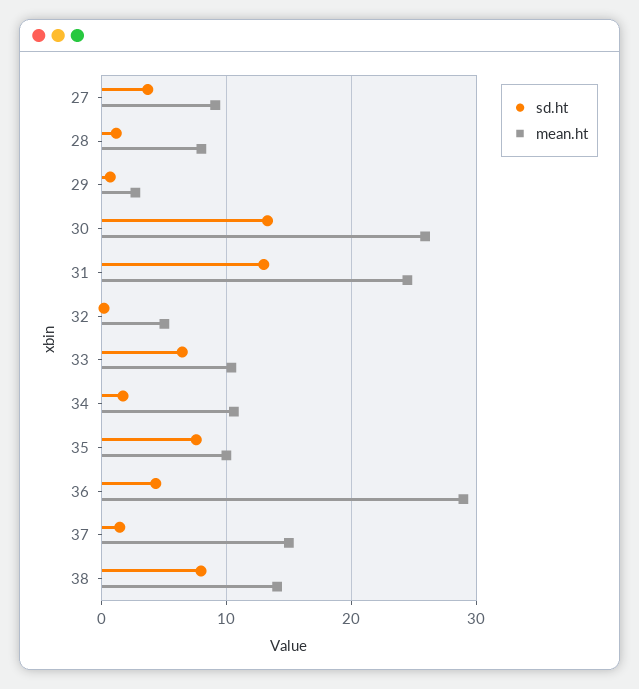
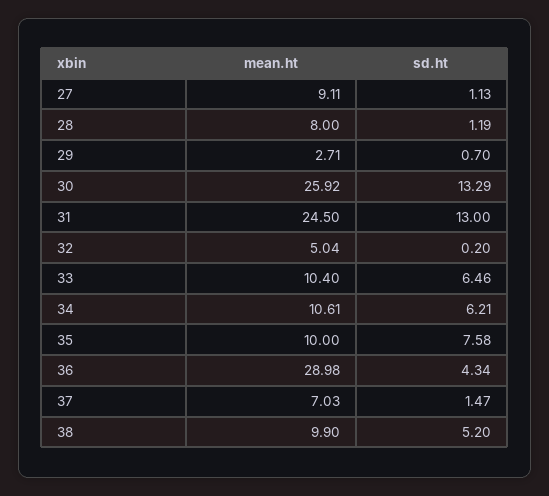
sd.ht, 27: 4 -> 1.13
sd.ht, 34: 2 -> 6.21
mean.ht, 37: 15 -> 7.03
sd.ht, 38: 8 -> 5.2
mean.ht, 38: 14 -> 9.9

